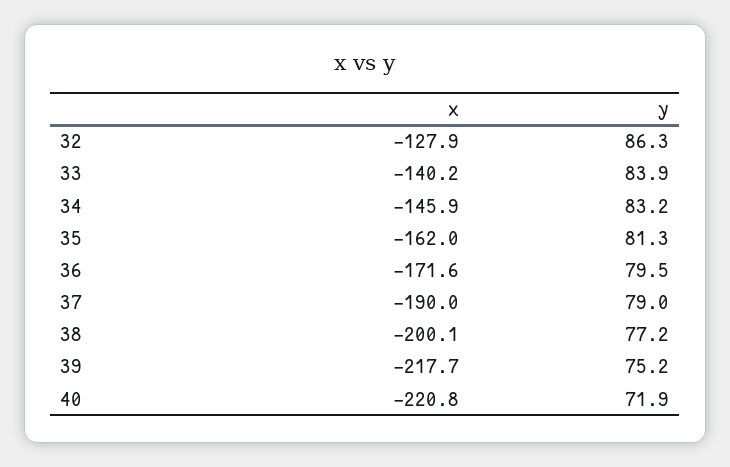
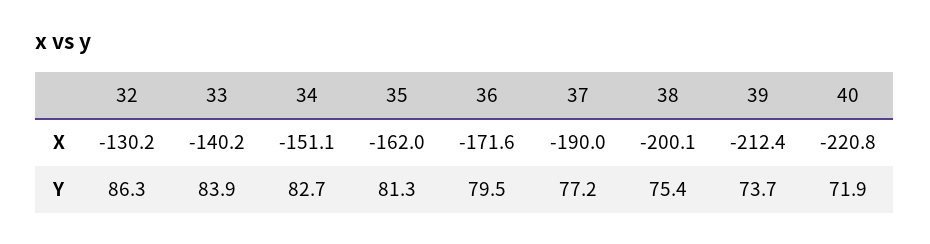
x, 32: -127.9 -> -130.2
x, 34: -145.9 -> -151.1
y, 34: 83.2 -> 82.7
y, 37: 79 -> 77.2
y, 38: 77.2 -> 75.4
x, 39: -217.7 -> -212.4
y, 39: 75.2 -> 73.7

